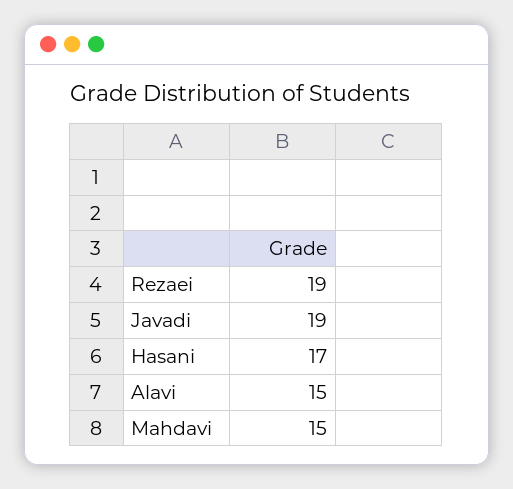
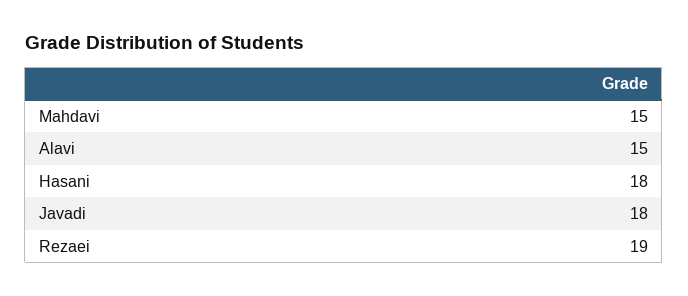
Javadi: 19 -> 18
Hasani: 17 -> 18

